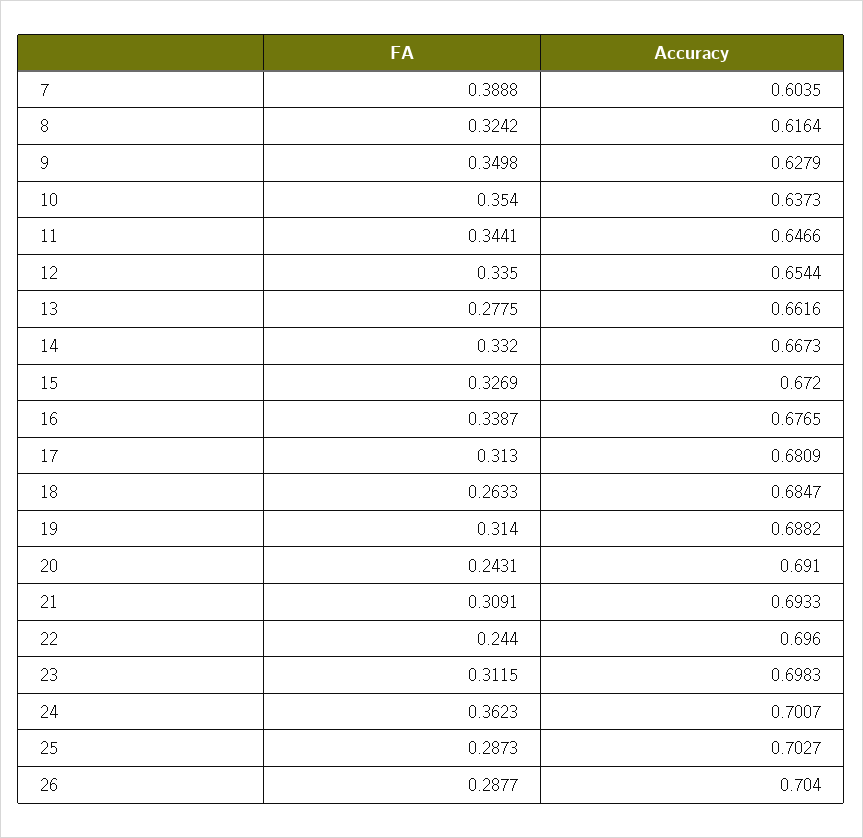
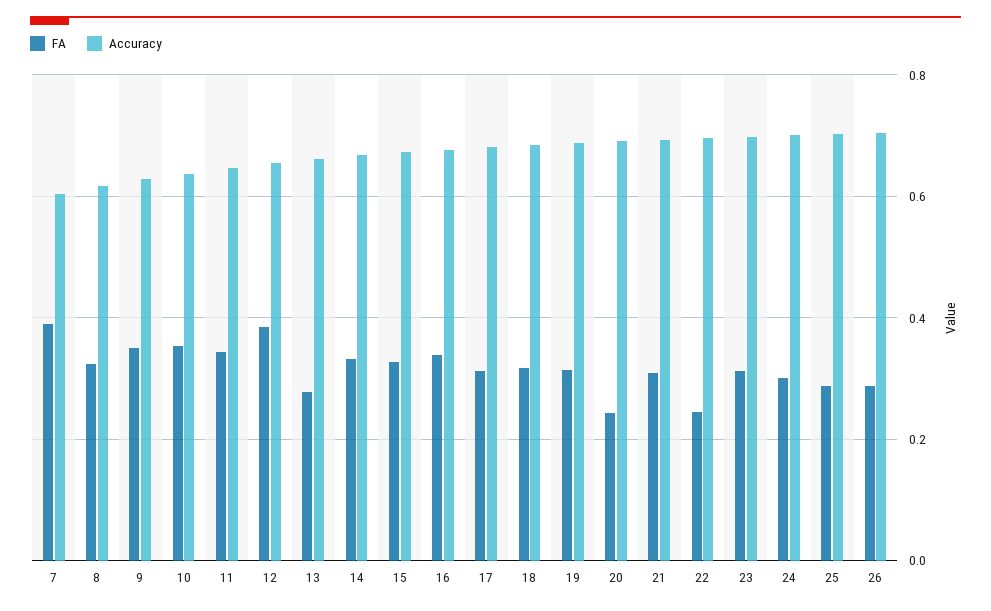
FA, 12: 0.335 -> 0.38
FA, 18: 0.2633 -> 0.32
FA, 24: 0.3623 -> 0.3

